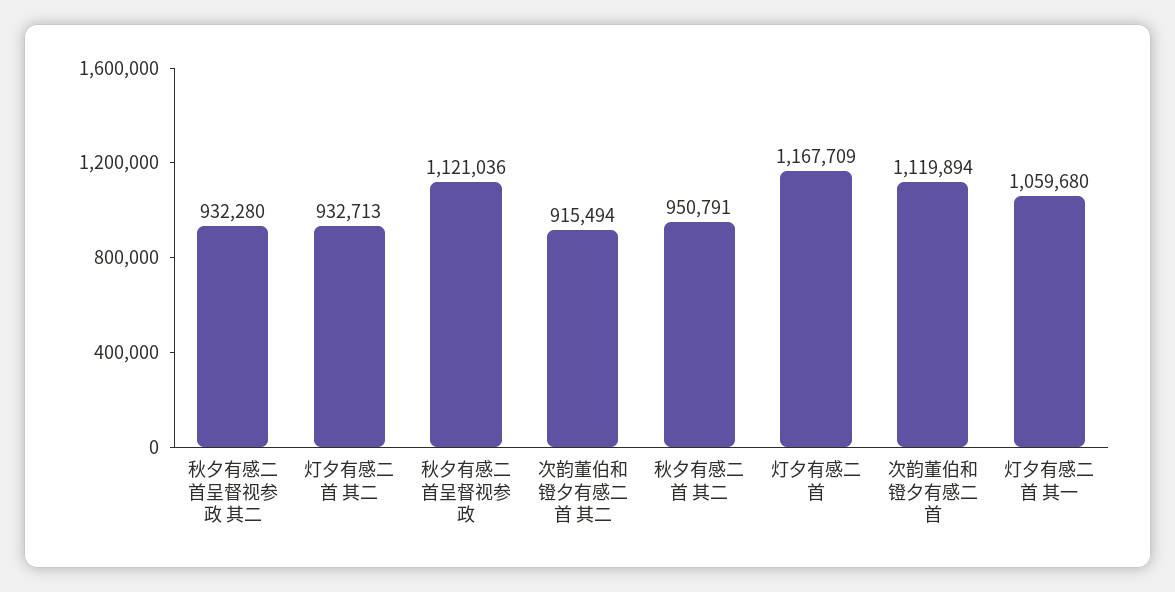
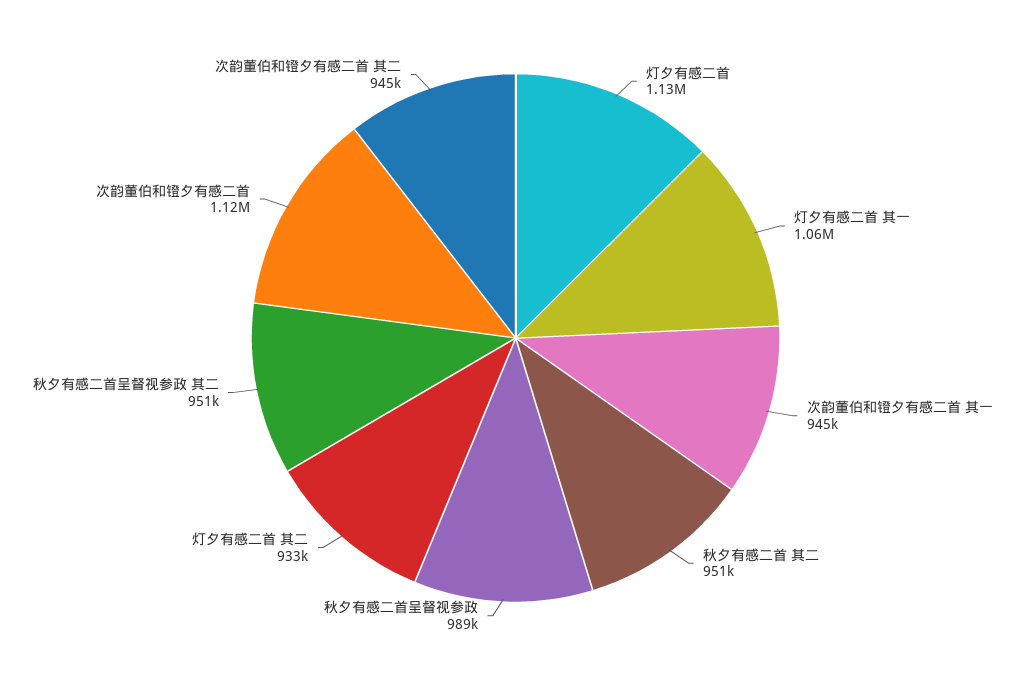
秋夕有感二首呈督视参政 其二: 932280 -> 951000
秋夕有感二首呈督视参政: 1121036 -> 989000
次韵董伯和镫夕有感二首 其二: 915494 -> 945000
灯夕有感二首: 1167709 -> 1130000
次韵董伯和镫夕有感二首 其一: none -> 945000

